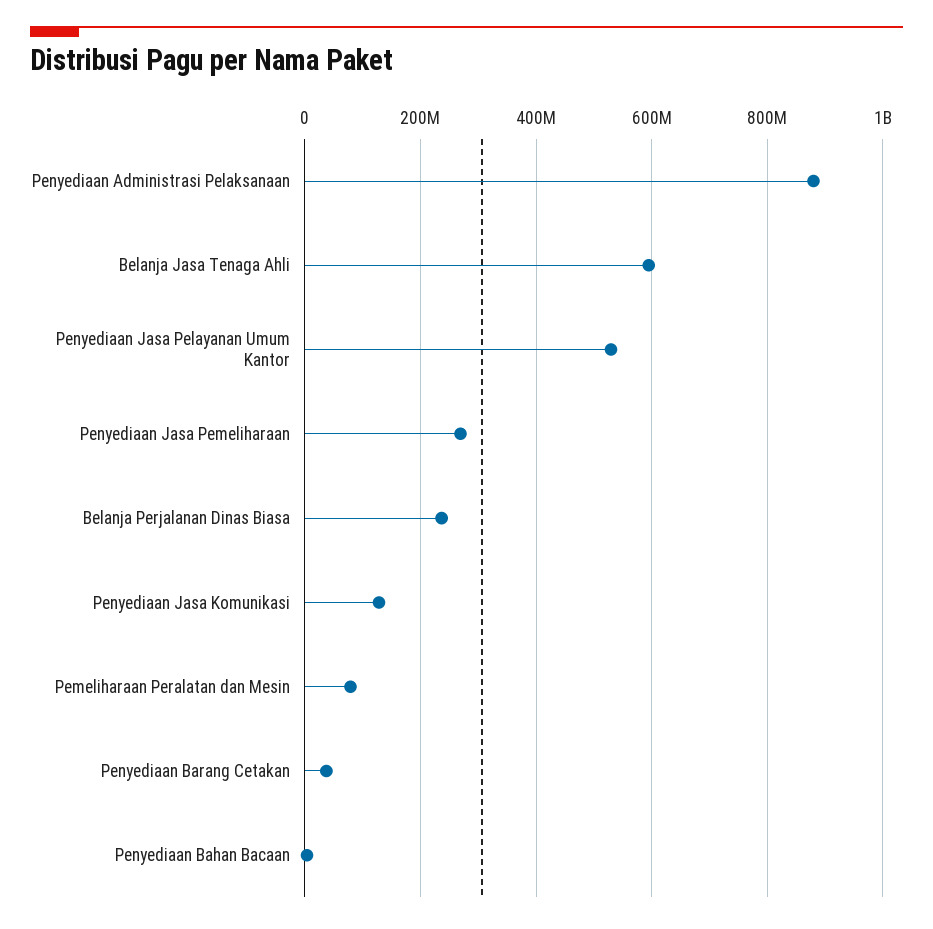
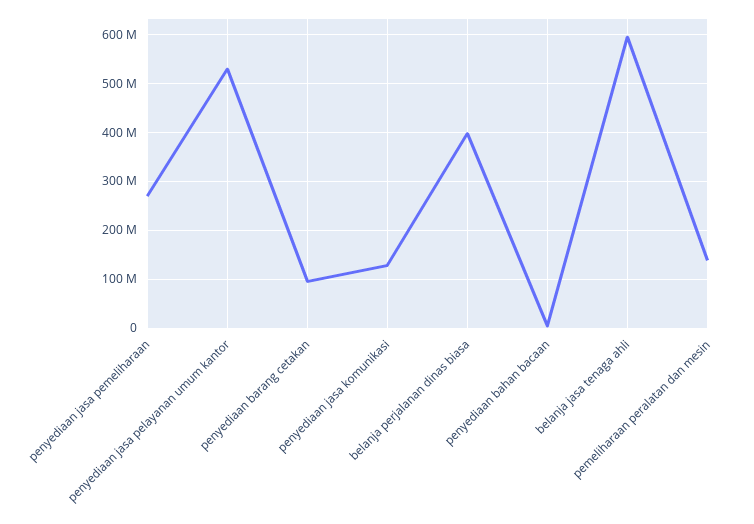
Penyediaan Administrasi Pelaksanaan: 880000000 -> none
Belanja Perjalanan Dinas Biasa: 240000000 -> 400000000
Pemeliharaan Peralatan dan Mesin: 80000000 -> 140000000
Penyediaan Barang Cetakan: 40000000 -> 100000000

